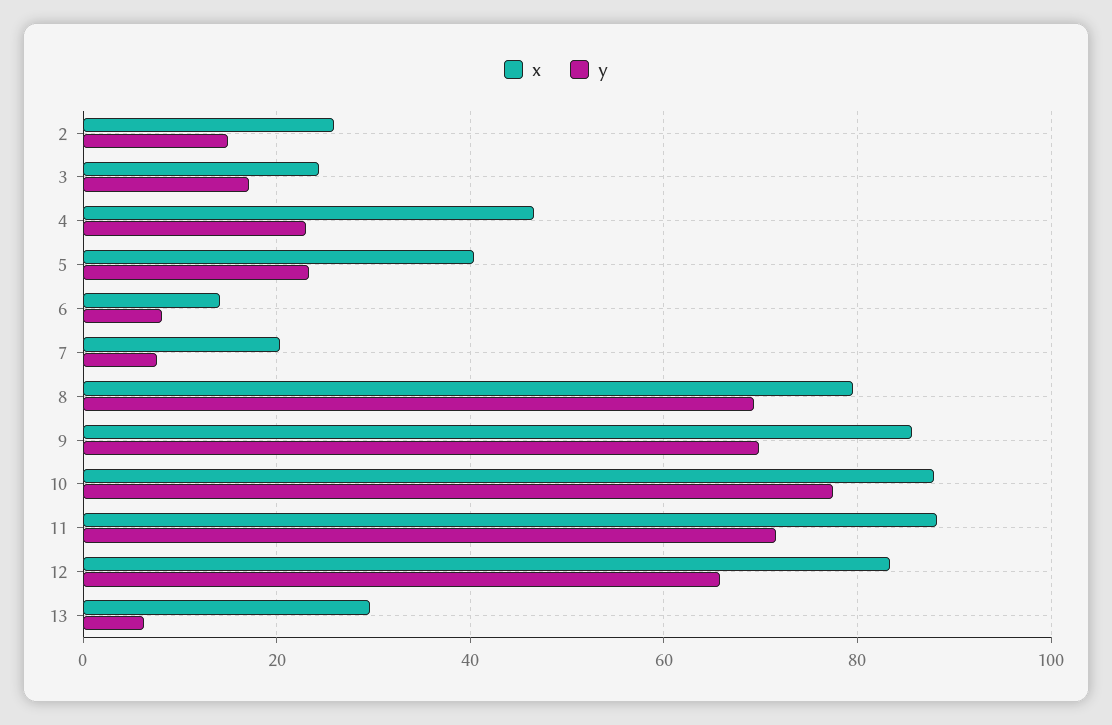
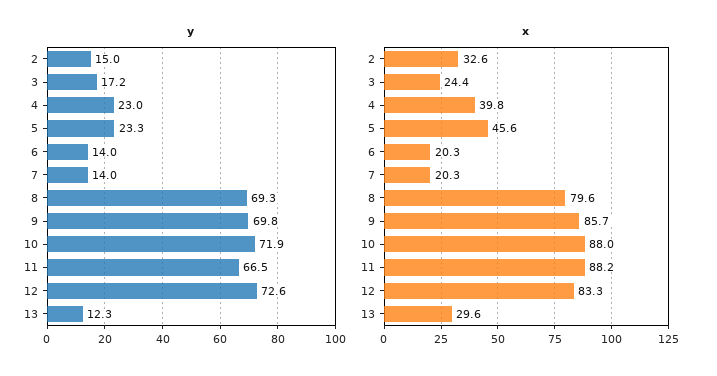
x, 2: 26 -> 32.6
x, 4: 46 -> 39.8
x, 5: 40 -> 45.6
x, 6: 14 -> 20.3
y, 6: 8 -> 14
y, 7: 8 -> 14
y, 10: 78 -> 71.9
y, 11: 72 -> 66.5
y, 12: 66 -> 72.6
y, 13: 6 -> 12.3

